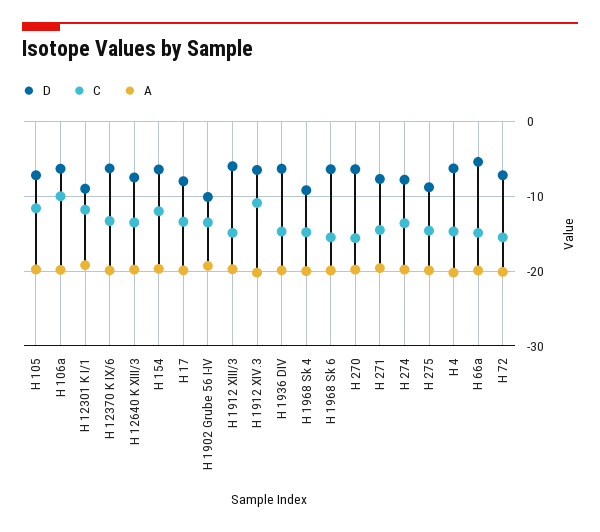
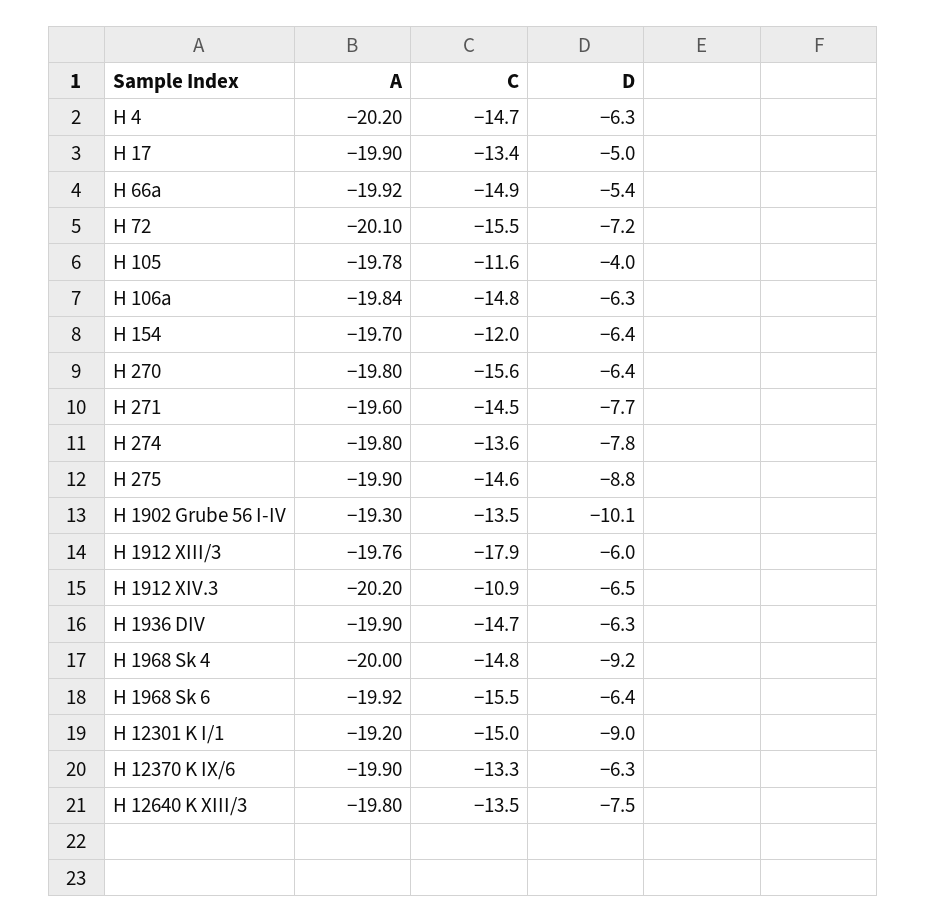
D, H 105: -7 -> -4
C, H 106a: -10 -> -14.8
C, H 12301 K I/1: -12 -> -15
D, H 17: -8 -> -5
C, H 1912 XIII/3: -15 -> -17.9

